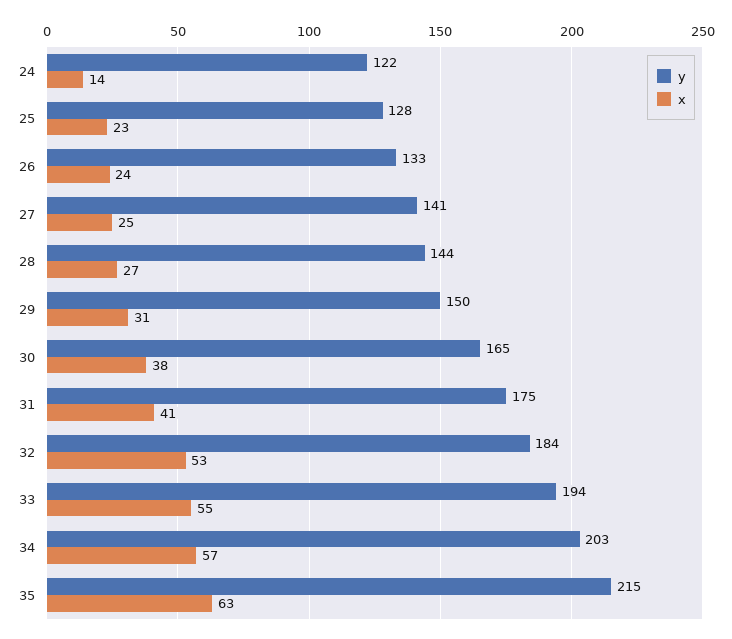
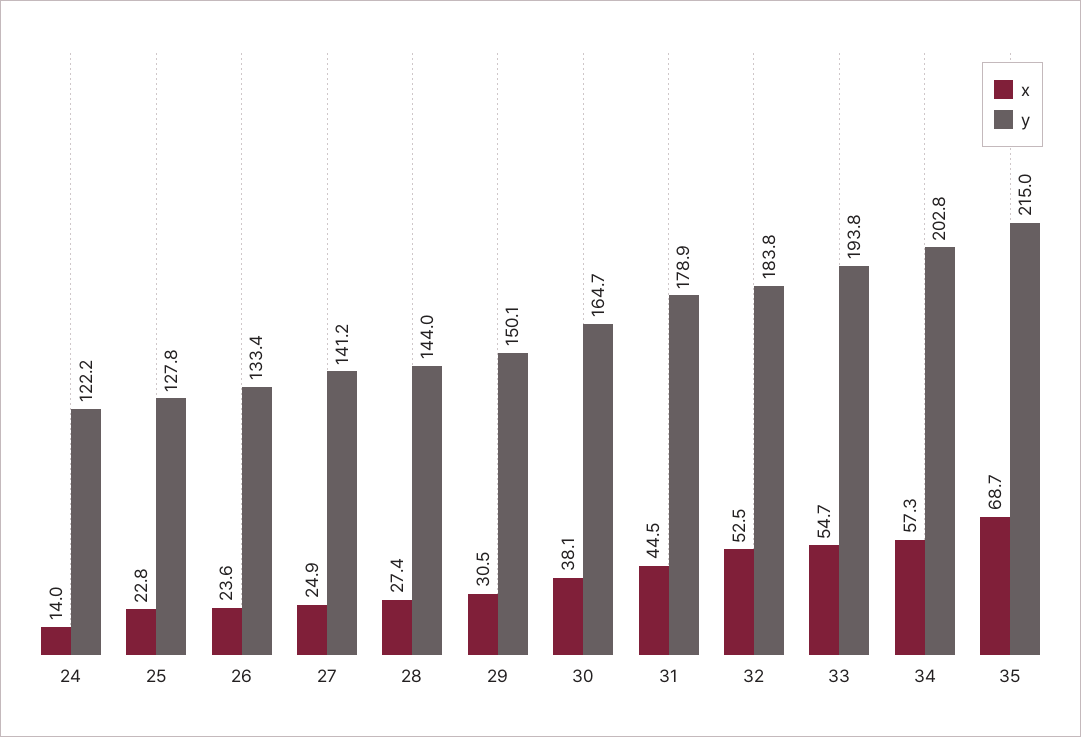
y, 31: 175 -> 178.9
x, 31: 41 -> 44.5
x, 35: 63 -> 68.7

